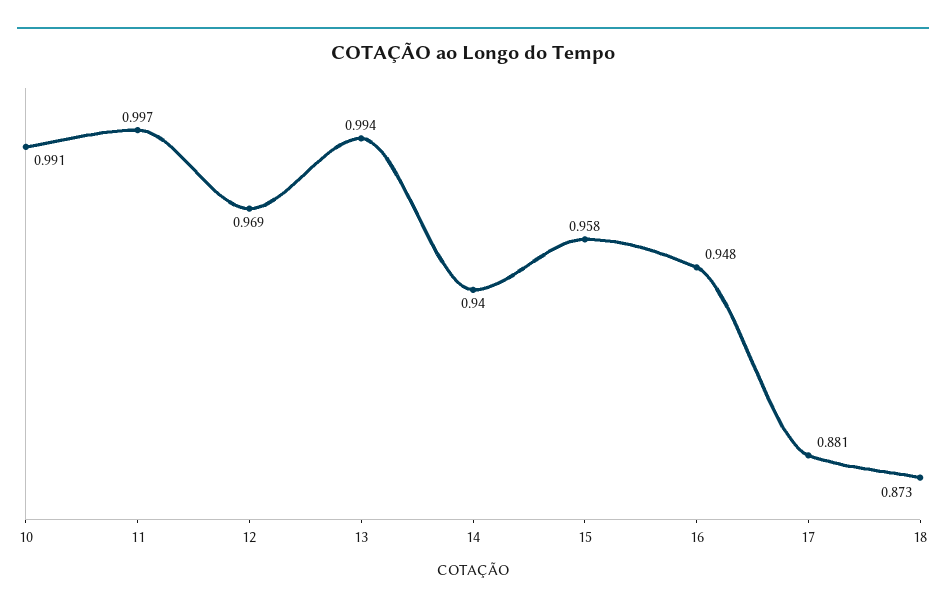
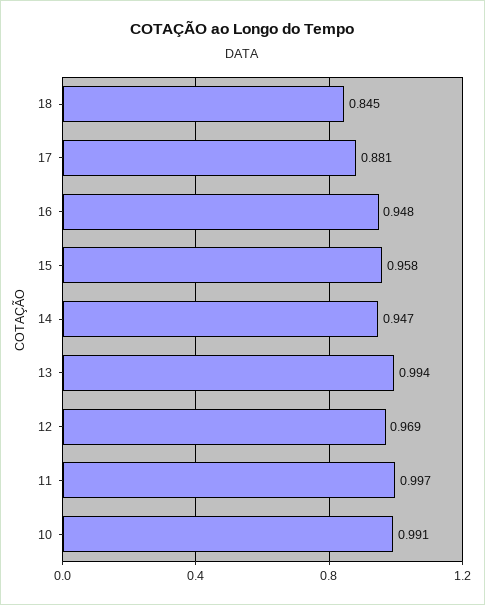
14: 0.94 -> 0.947
18: 0.873 -> 0.845

